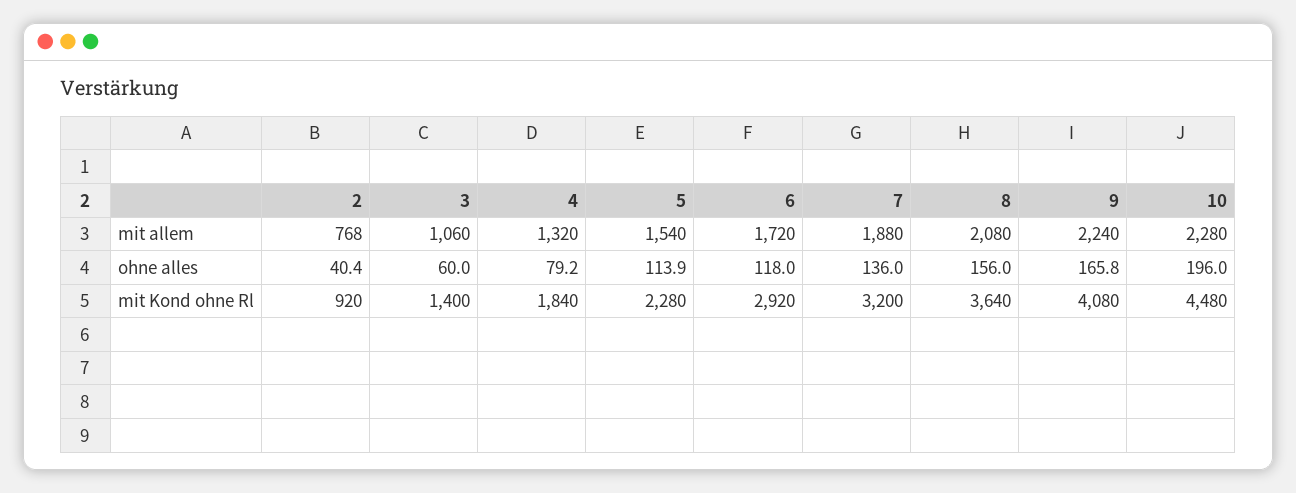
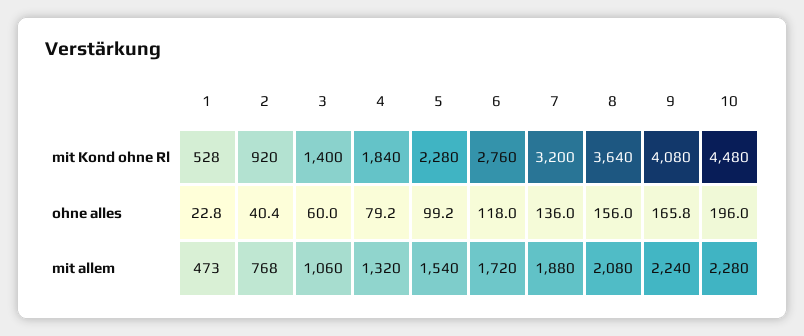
5, ohne alles: 113.9 -> 99.2
6, mit Kond ohne Rl: 2920 -> 2760
1, mit Kond ohne Rl: none -> 528
1, ohne alles: none -> 22.8
1, mit allem: none -> 473

